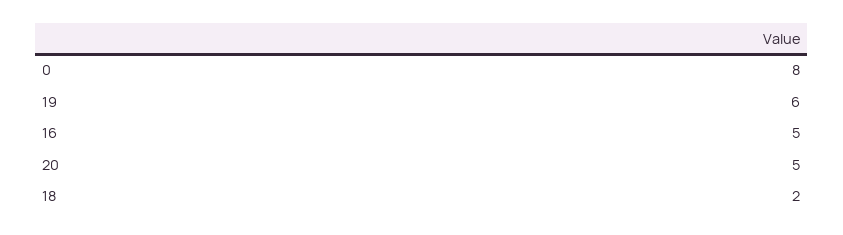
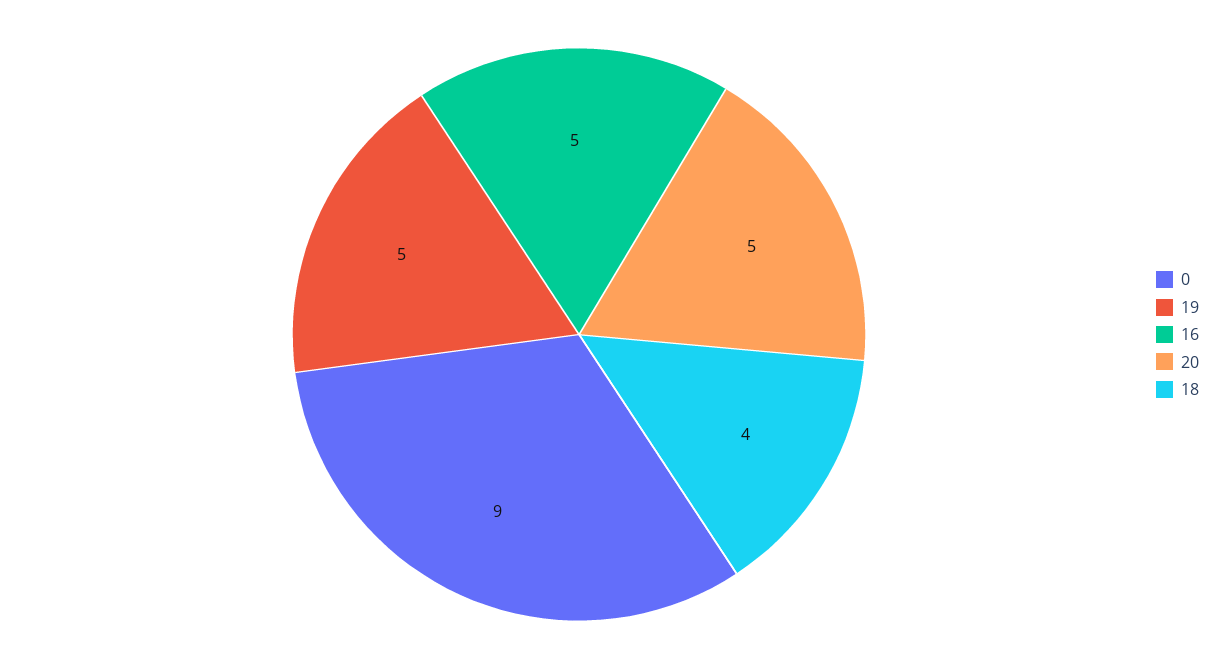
0: 8 -> 9
19: 6 -> 5
18: 2 -> 4

